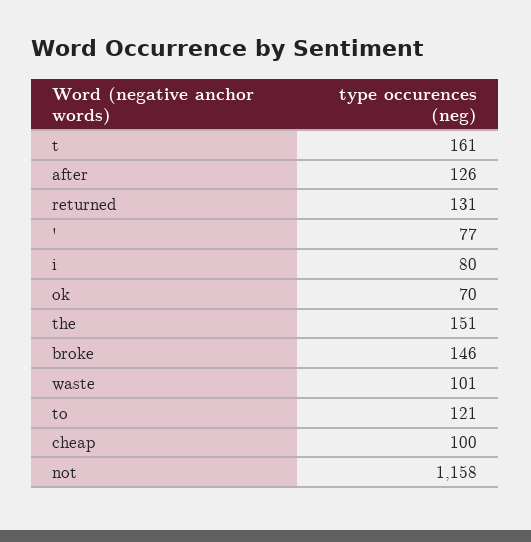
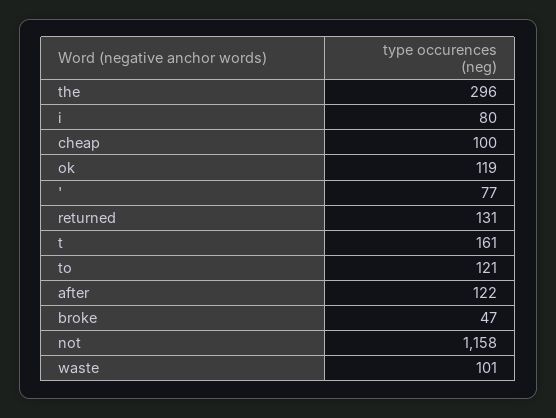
after: 126 -> 122
ok: 70 -> 119
the: 151 -> 296
broke: 146 -> 47

